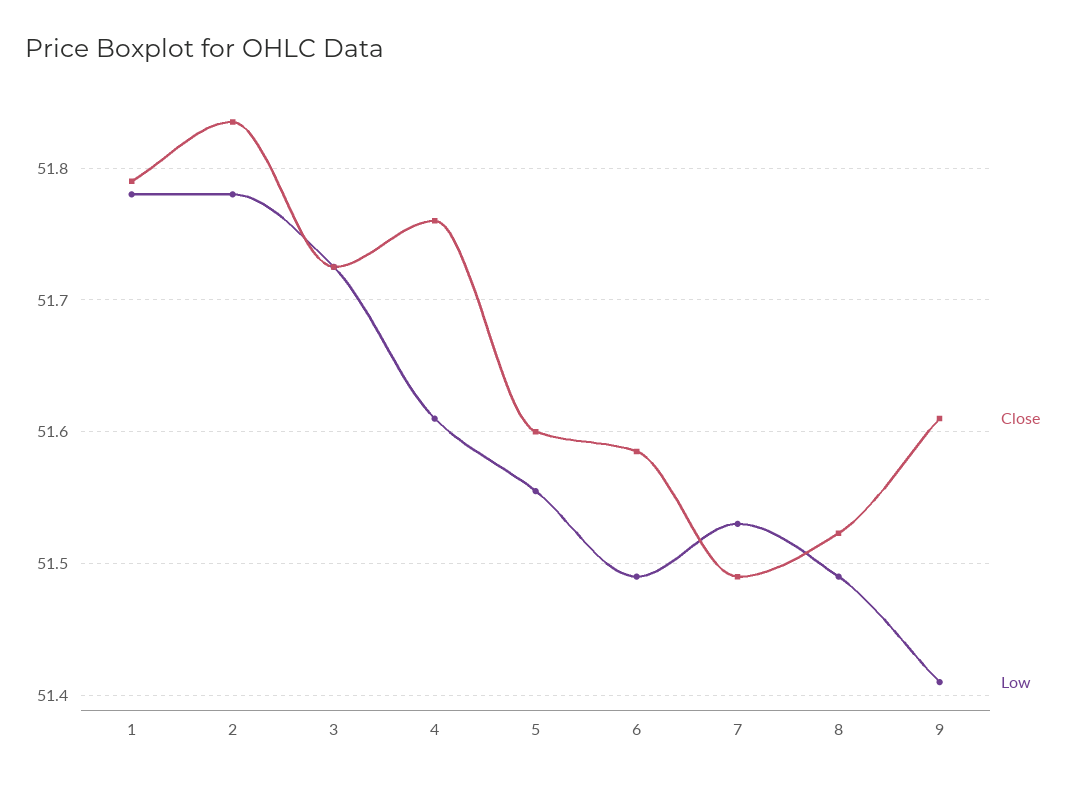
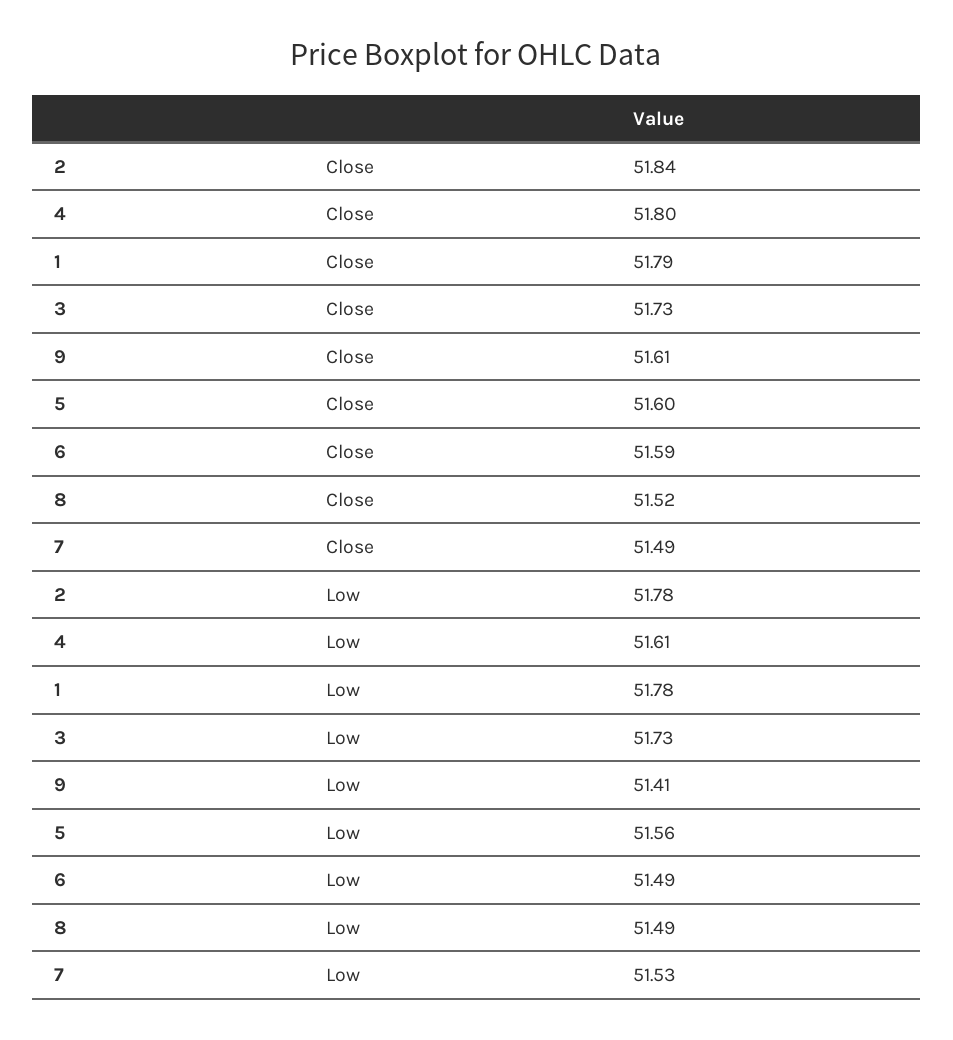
Close, 4: 51.76 -> 51.8

